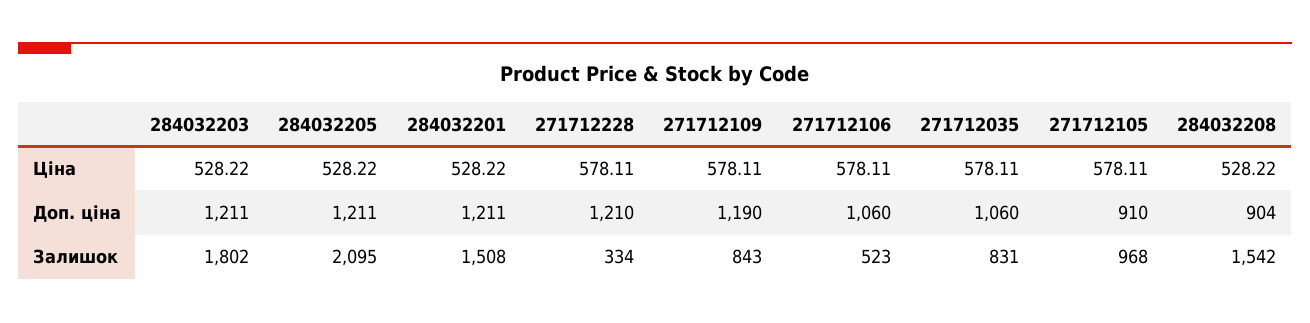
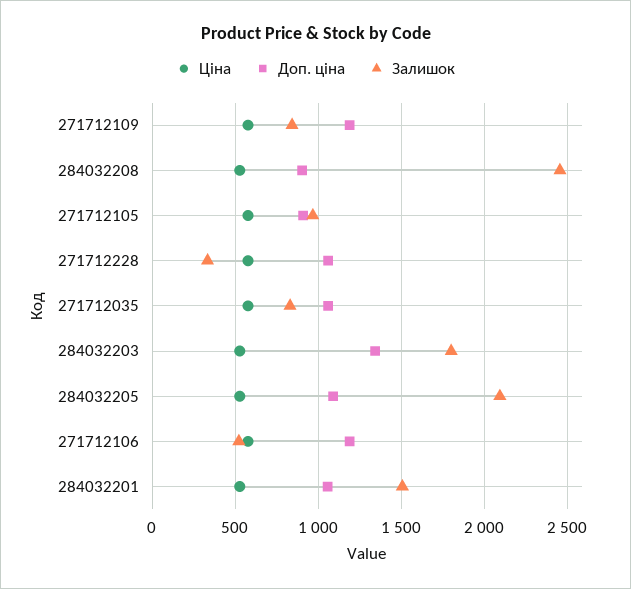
Доп. ціна, 284032203: 1211 -> 1350
Доп. ціна, 284032205: 1211 -> 1100
Доп. ціна, 284032201: 1211 -> 1050
Доп. ціна, 271712228: 1210 -> 1050
Доп. ціна, 271712106: 1060 -> 1200
Залишок, 284032208: 1542 -> 2450

